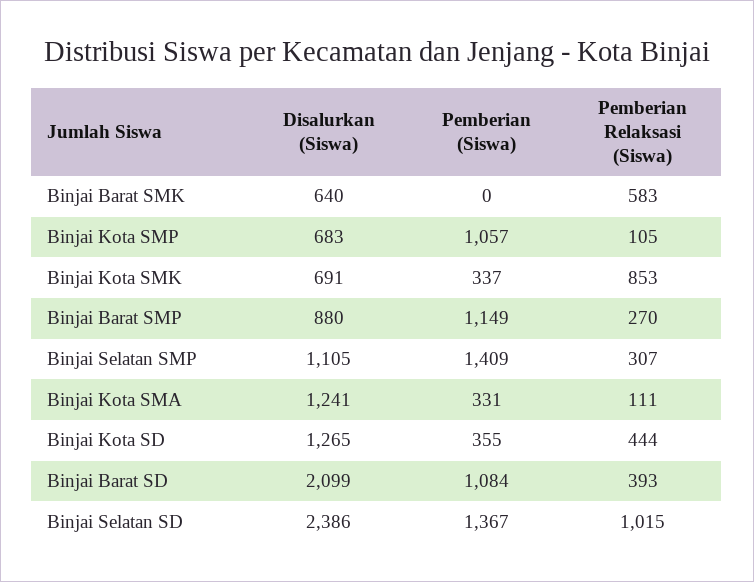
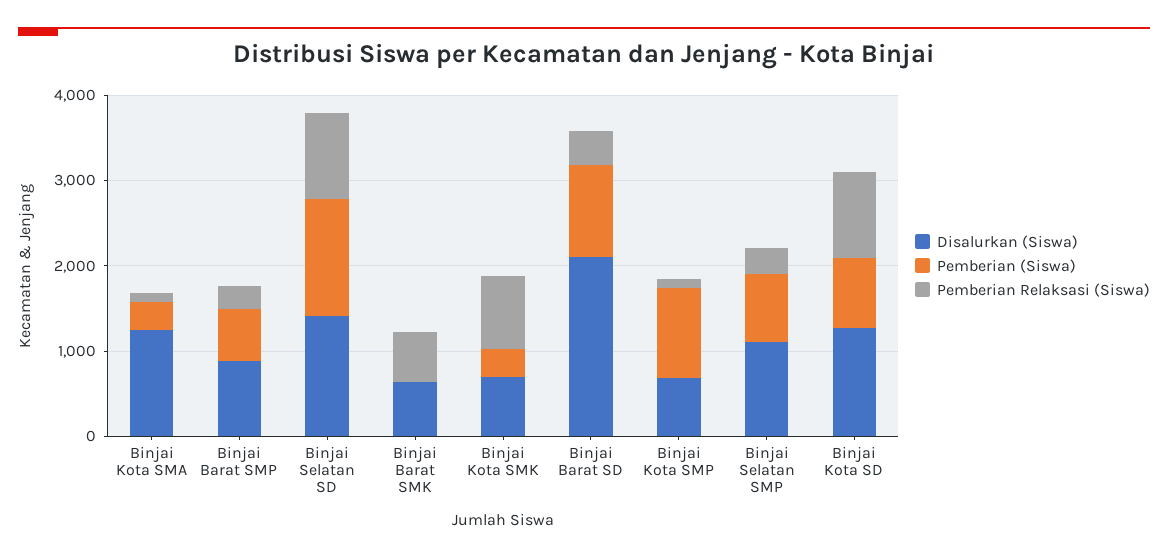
Pemberian (Siswa), Binjai Barat SMP: 1149 -> 600
Pemberian (Siswa), Binjai Selatan SMP: 1409 -> 800
Pemberian (Siswa), Binjai Kota SD: 355 -> 800
Pemberian Relaksasi (Siswa), Binjai Kota SD: 444 -> 1000
Disalurkan (Siswa), Binjai Selatan SD: 2386 -> 1400

